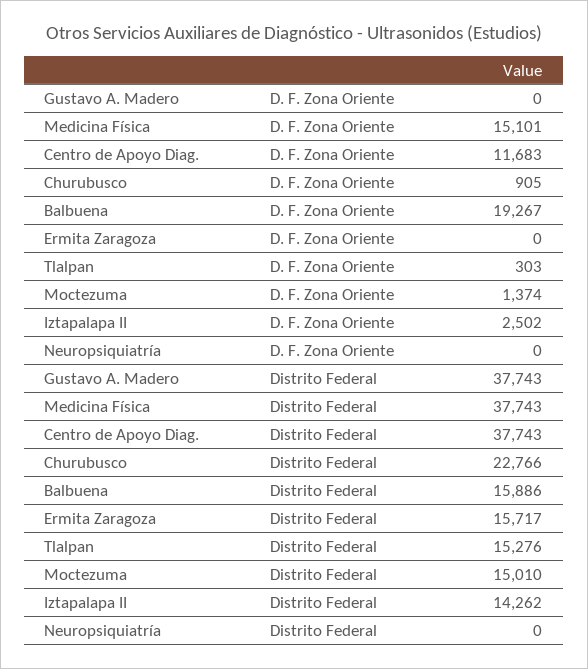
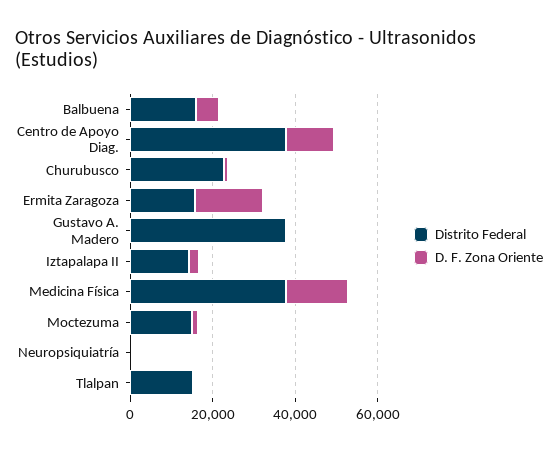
D. F. Zona Oriente, Balbuena: 19267 -> 5000
D. F. Zona Oriente, Ermita Zaragoza: 0 -> 15000

